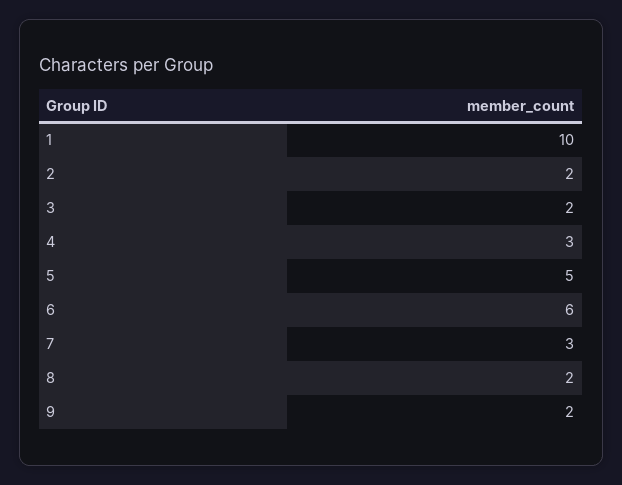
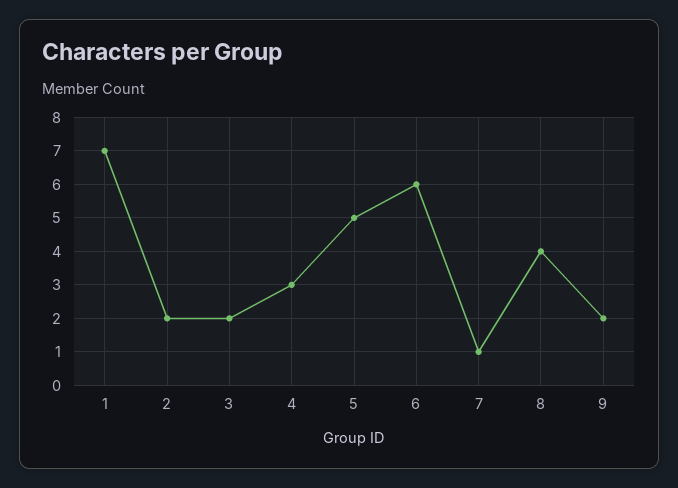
1: 10 -> 7
7: 3 -> 1
8: 2 -> 4

